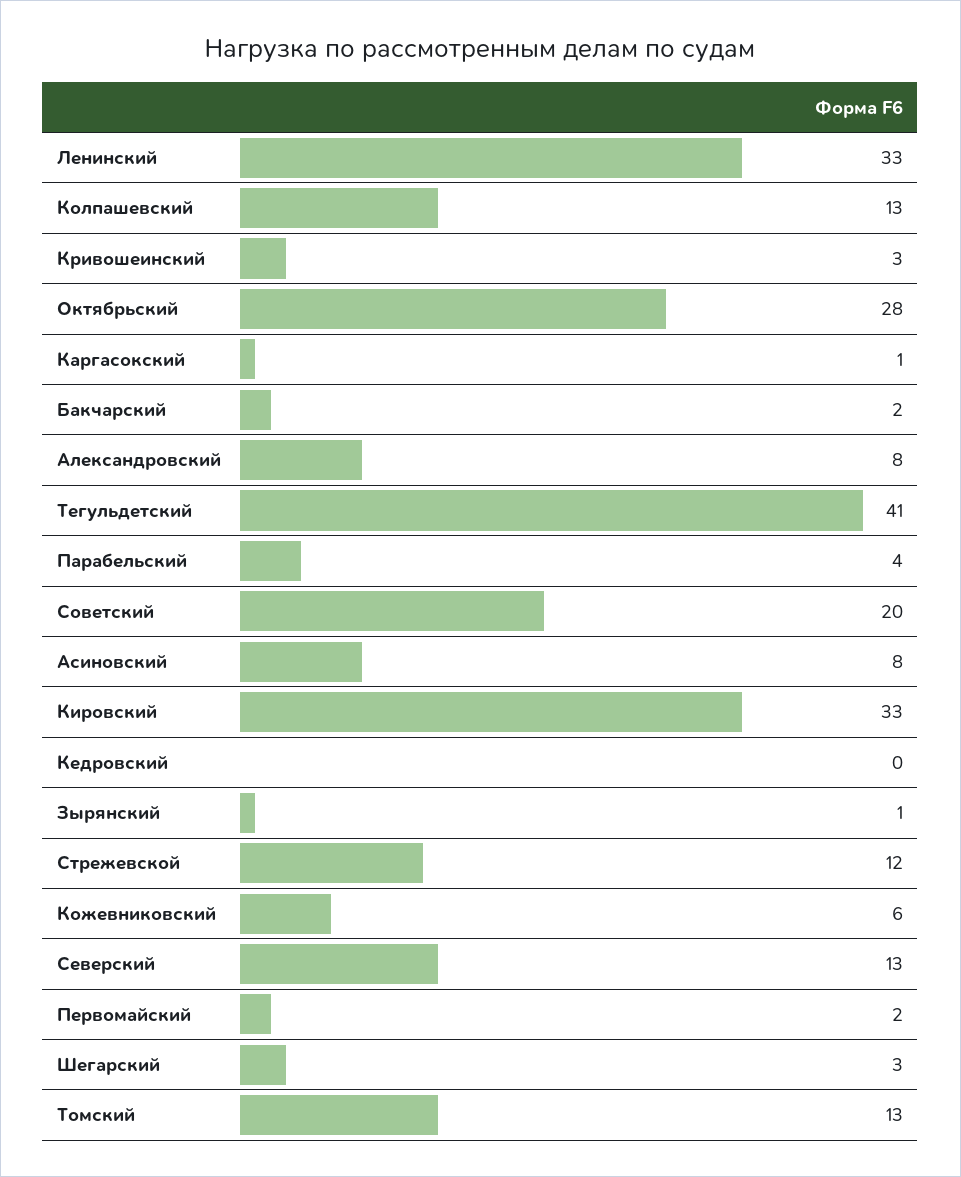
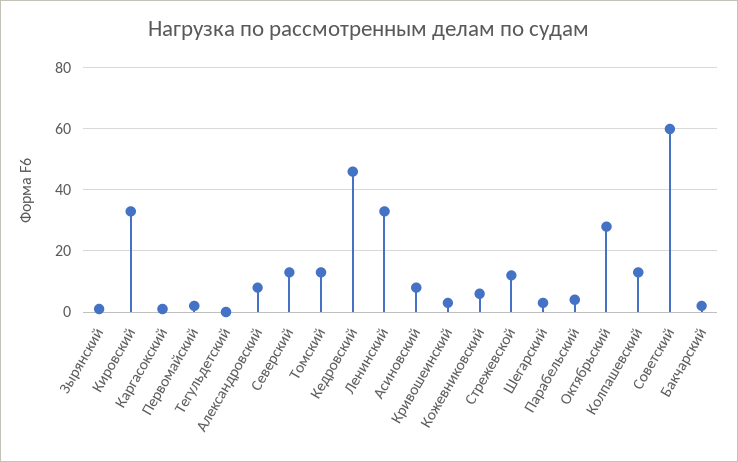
Тегульдетский: 41 -> 0
Советский: 20 -> 60
Кедровский: 0 -> 45

